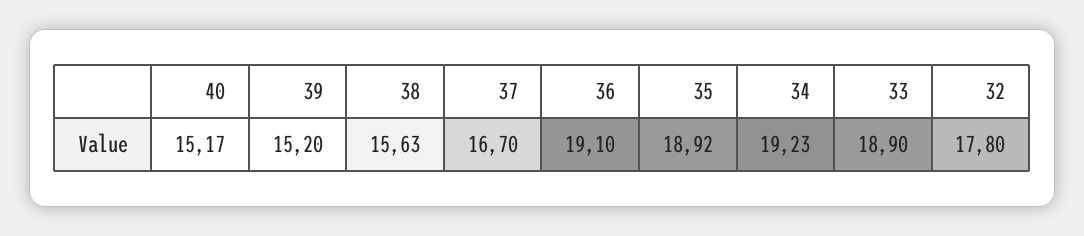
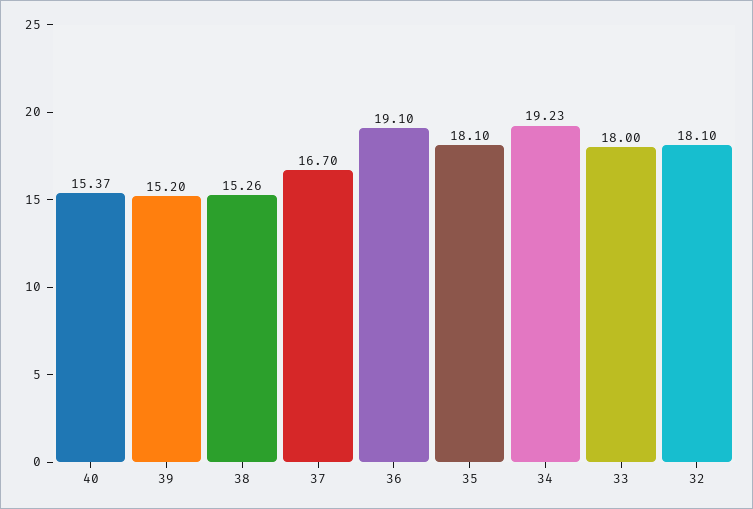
40: 15.17 -> 15.37
38: 15.63 -> 15.26
35: 18.92 -> 18.1
33: 18.9 -> 18
32: 17.8 -> 18.1

